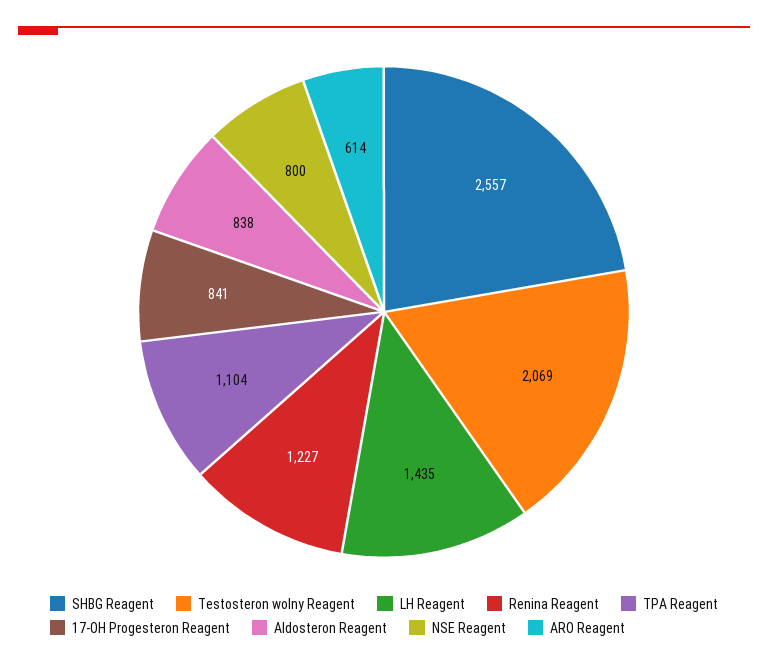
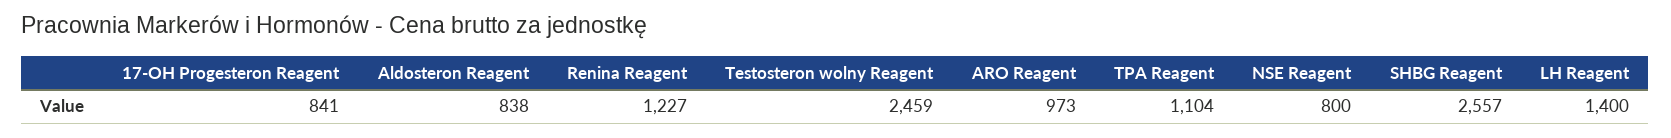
Testosteron wolny Reagent: 2069 -> 2459
LH Reagent: 1435 -> 1400
ARO Reagent: 614 -> 973

